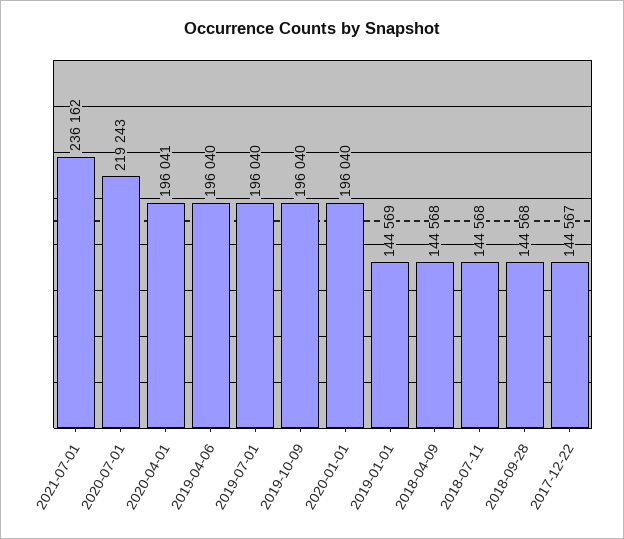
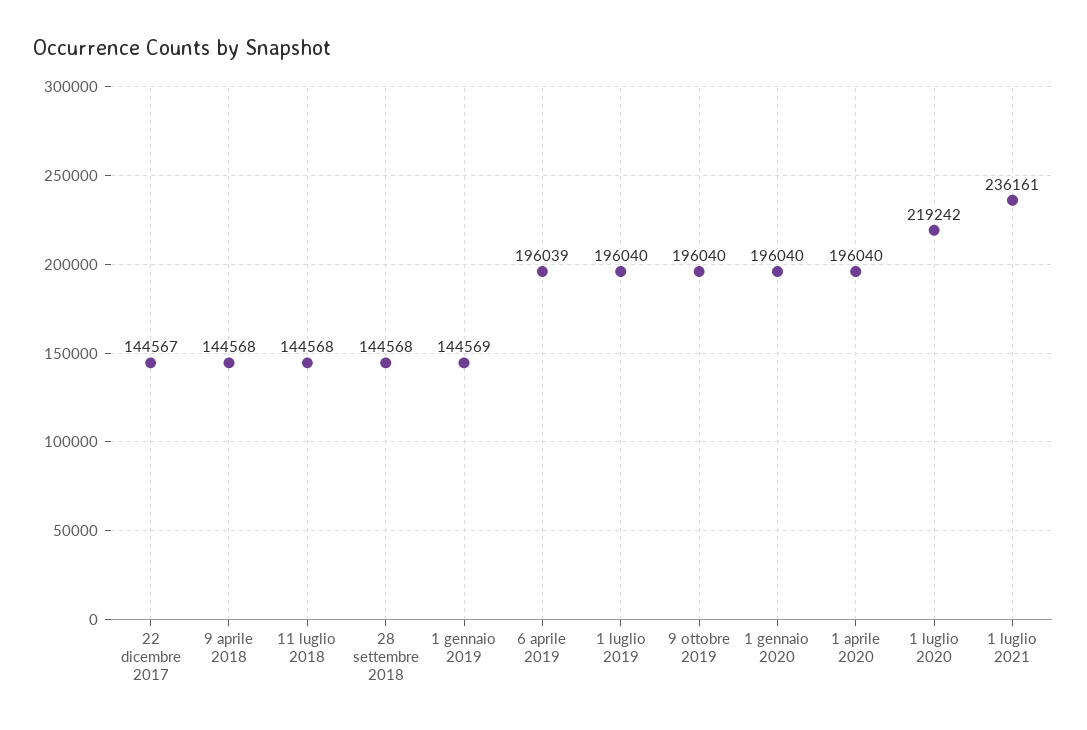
2021-07-01: 236162 -> 236161
2020-07-01: 219243 -> 219242
2020-04-01: 196041 -> 196040
2019-04-06: 196040 -> 196039

